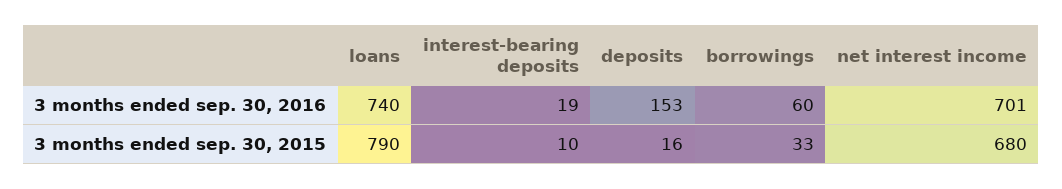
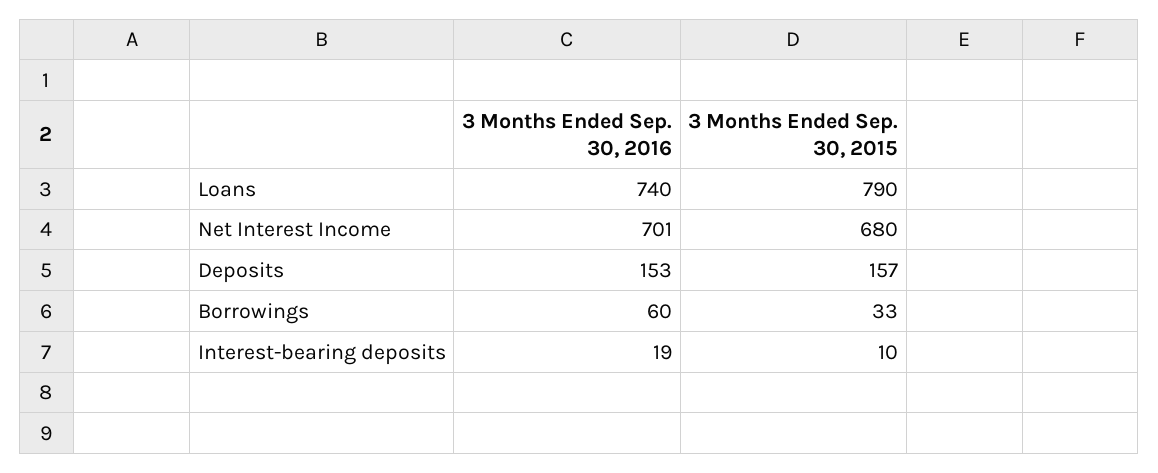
deposits, 3 months ended sep. 30, 2015: 16 -> 157

